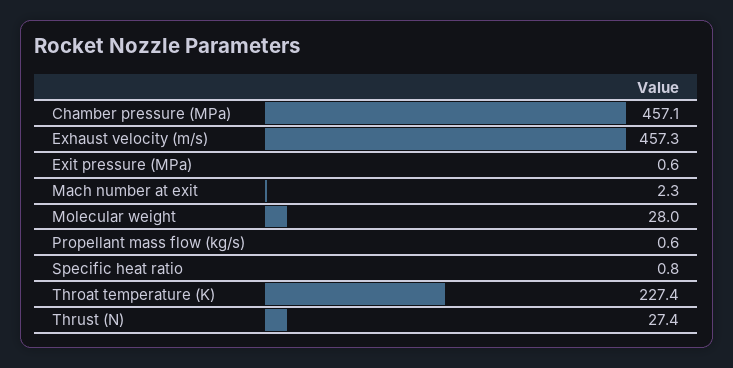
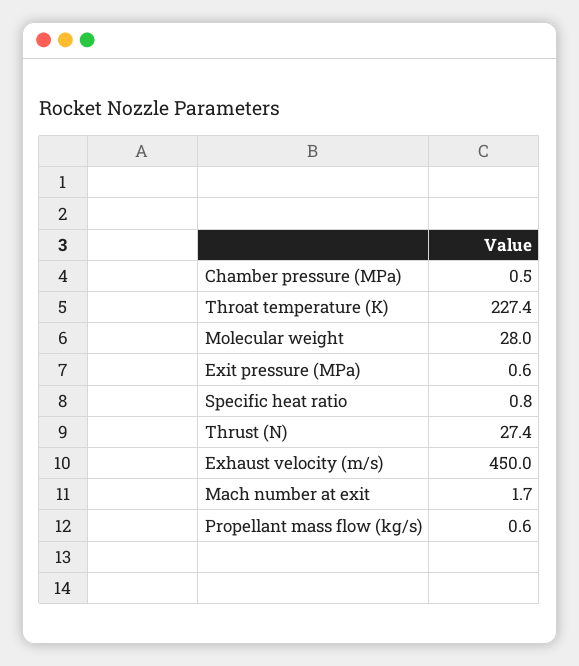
Chamber pressure (MPa): 457.1 -> 0.5
Exhaust velocity (m/s): 457.3 -> 450
Mach number at exit: 2.3 -> 1.7

